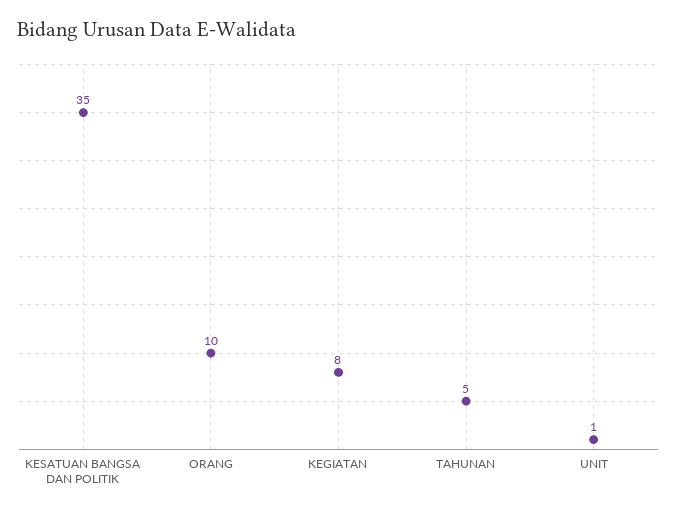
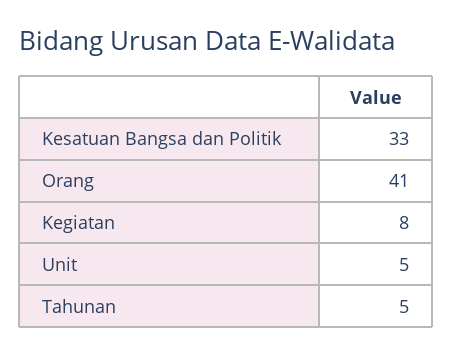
KESATUAN BANGSA DAN POLITIK: 35 -> 33
ORANG: 10 -> 41
UNIT: 1 -> 5

